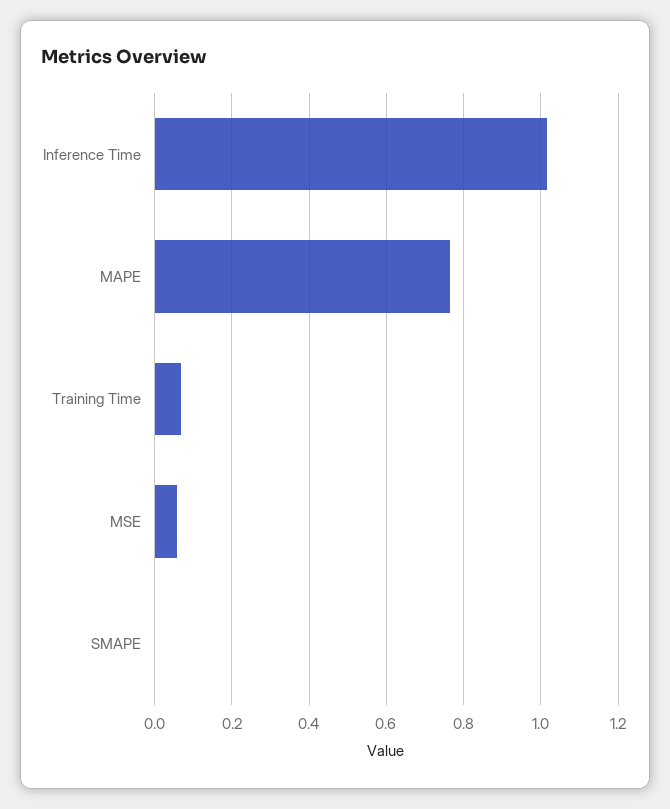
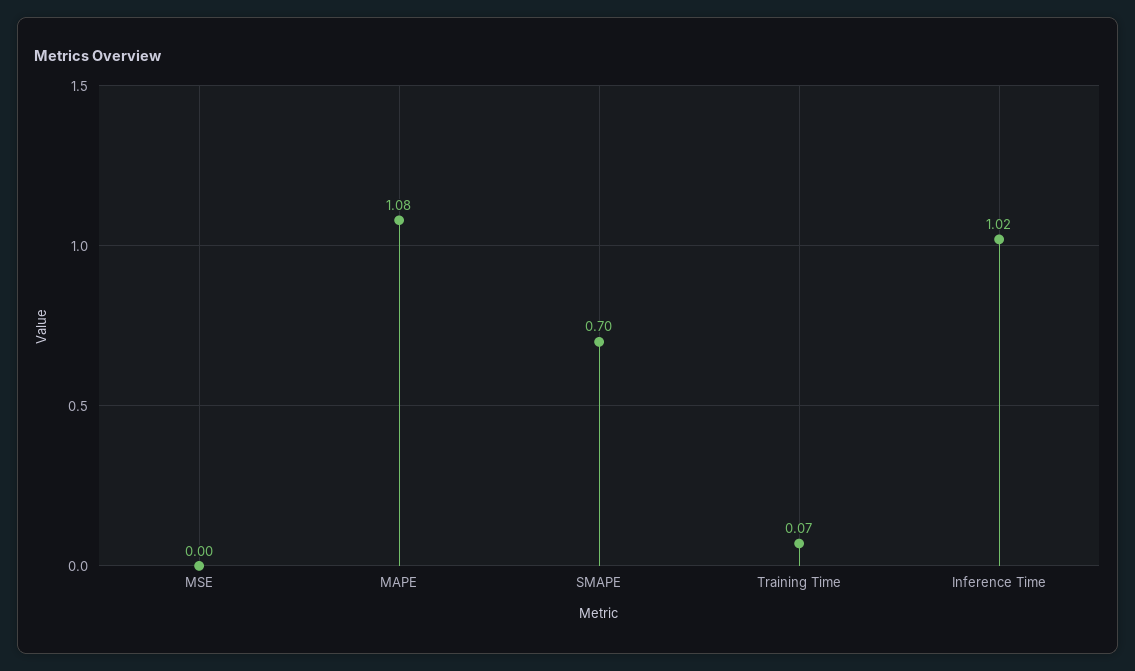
MAPE: 0.76 -> 1.08
MSE: 0.06 -> 0
SMAPE: 0 -> 0.7

